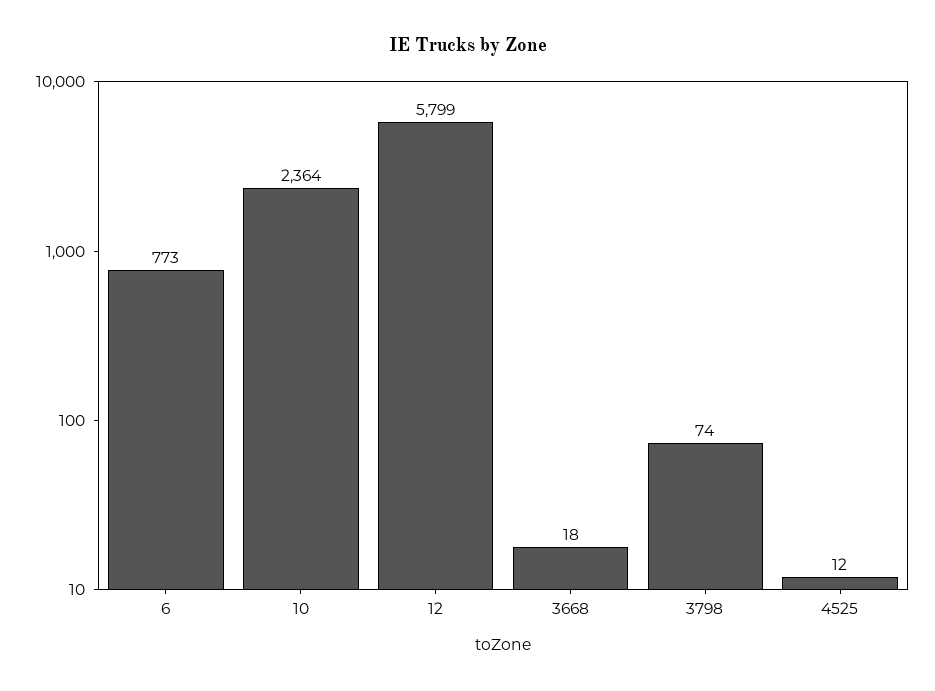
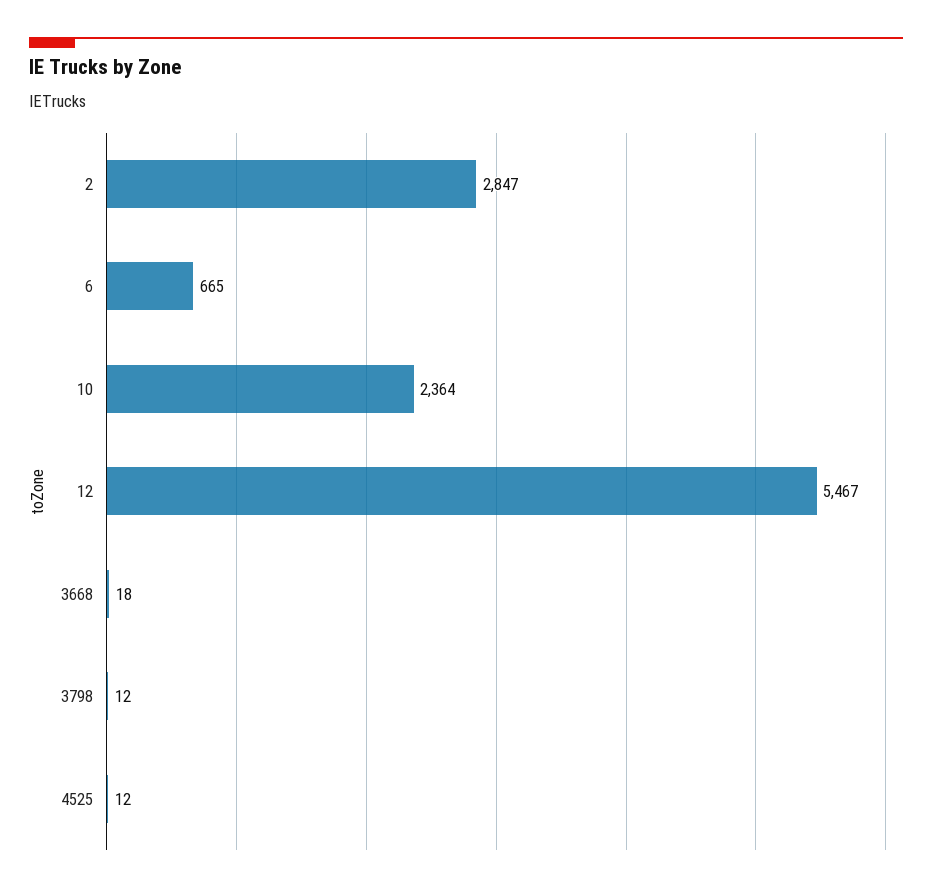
6: 773 -> 665
12: 5799 -> 5467
3798: 74 -> 12
2: none -> 2847

